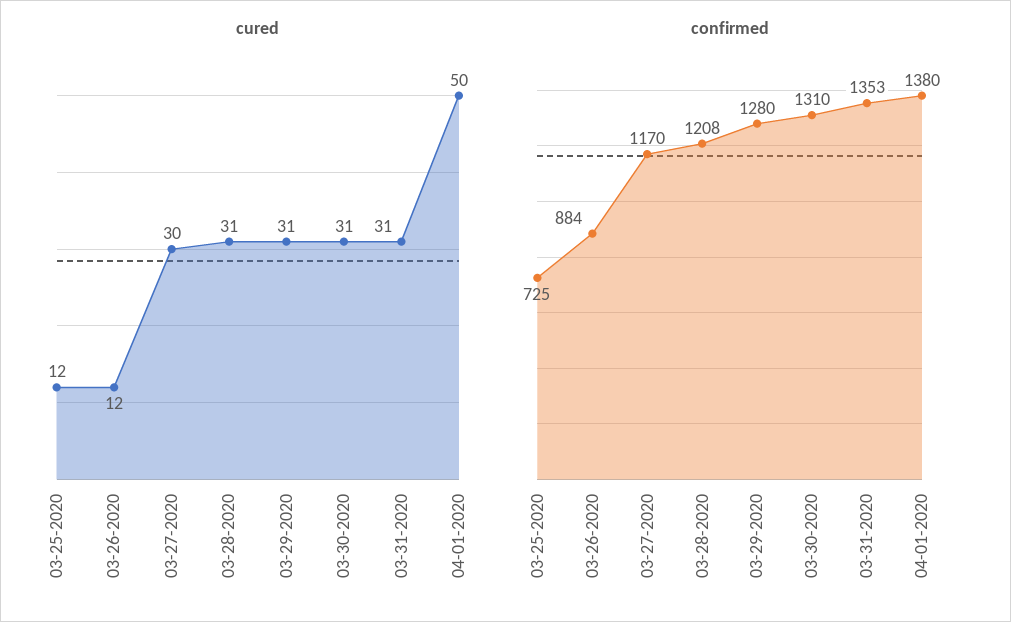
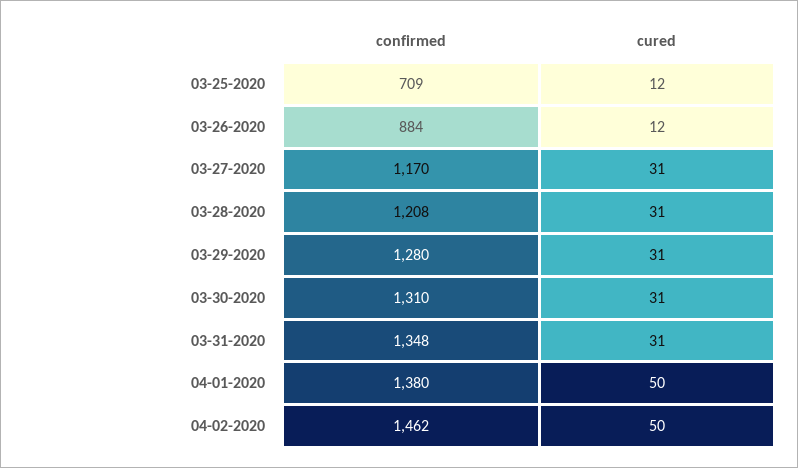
cured, 03-27-2020: 30 -> 31
confirmed, 03-25-2020: 725 -> 709
confirmed, 03-31-2020: 1353 -> 1348
confirmed, 04-02-2020: none -> 1462
cured, 04-02-2020: none -> 50

